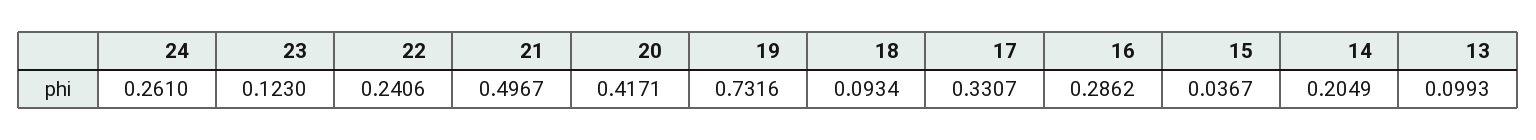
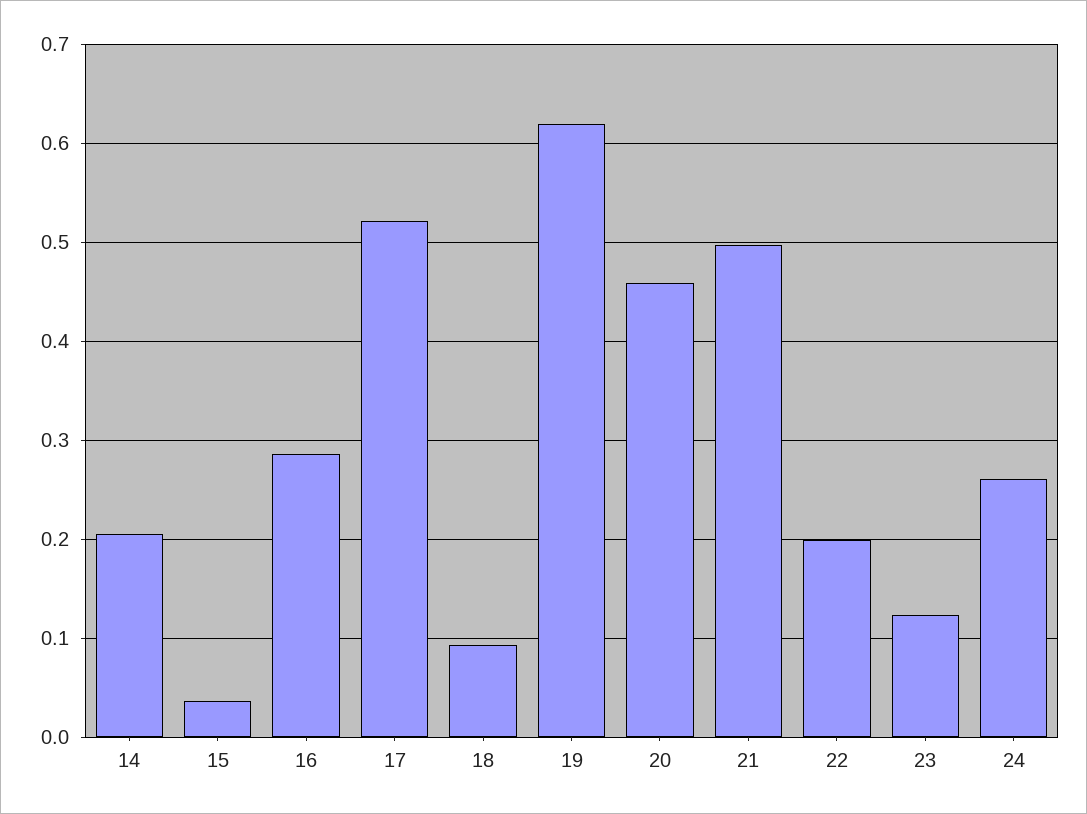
22: 0.2406 -> 0.2
20: 0.4171 -> 0.46
19: 0.7316 -> 0.62
17: 0.3307 -> 0.52
13: 0.0993 -> none

